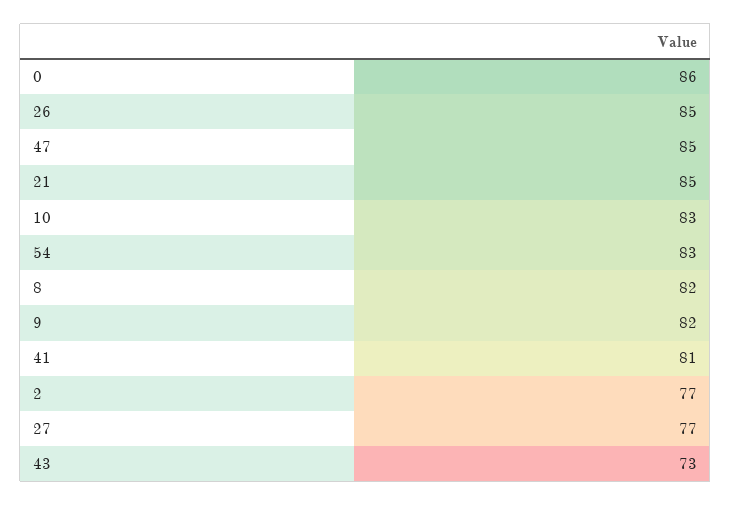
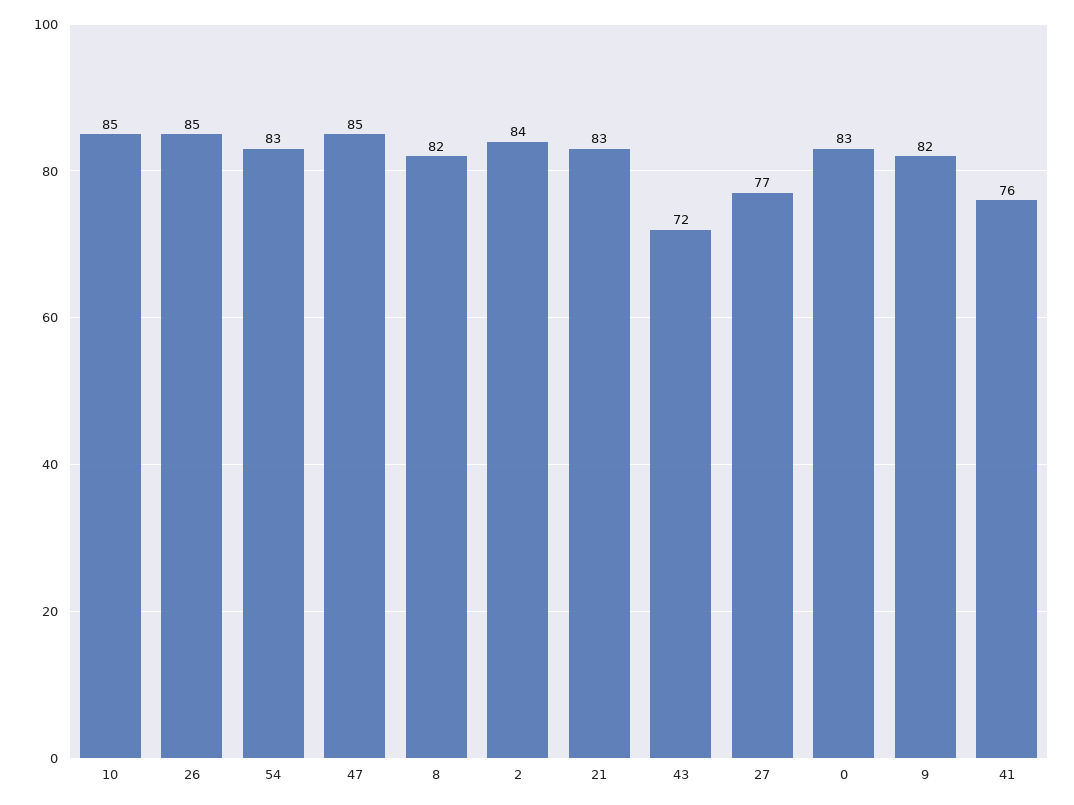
0: 86 -> 83
21: 85 -> 83
10: 83 -> 85
41: 81 -> 76
2: 77 -> 84
43: 73 -> 72

